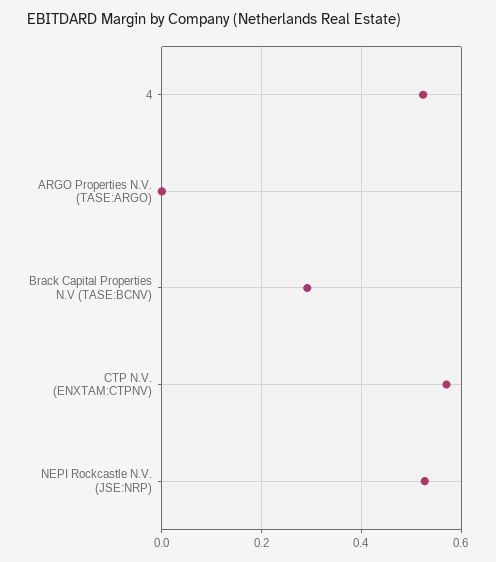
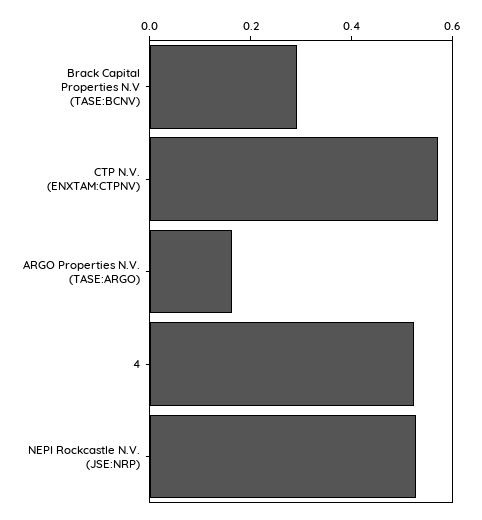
ARGO Properties N.V. (TASE:ARGO): 0 -> 0.15

